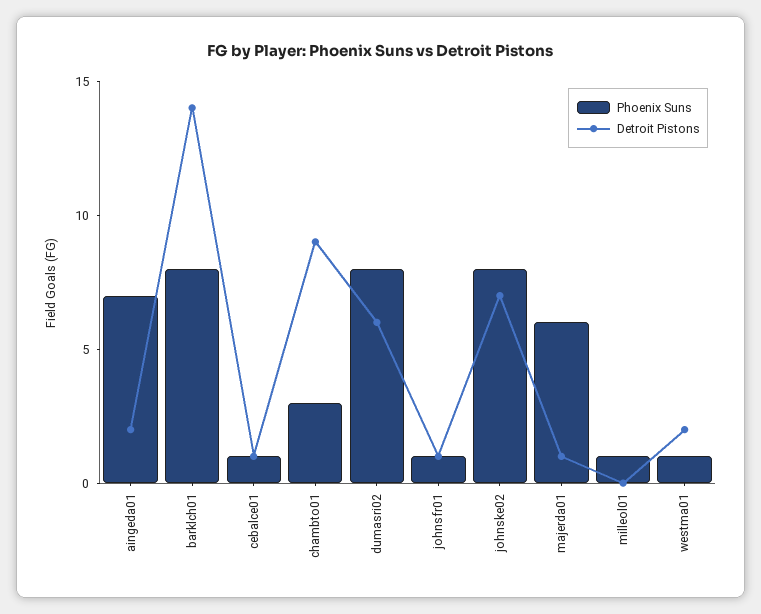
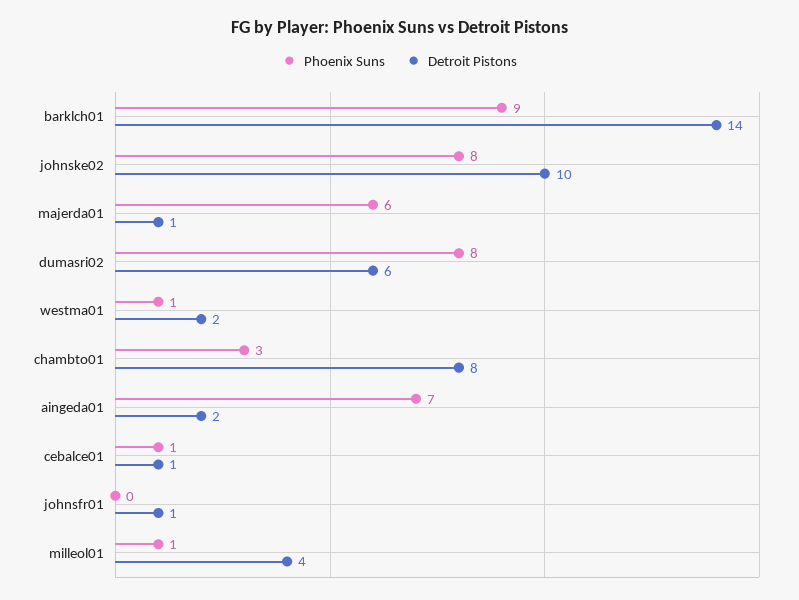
Phoenix Suns, barklch01: 8 -> 9
Detroit Pistons, chambto01: 9 -> 8
Phoenix Suns, johnsfr01: 1 -> 0
Detroit Pistons, johnske02: 7 -> 10
Detroit Pistons, milleol01: 0 -> 4

